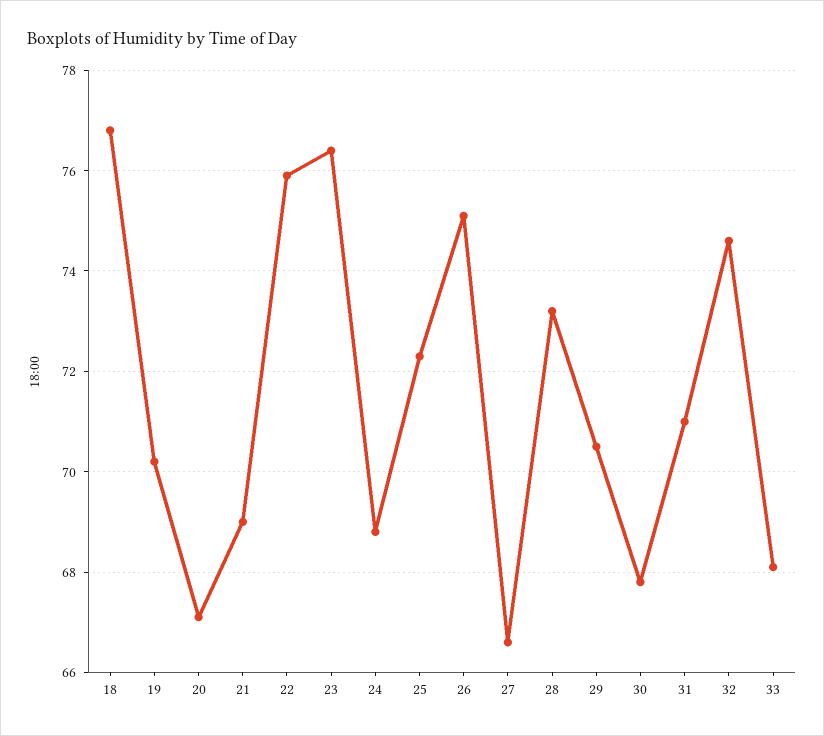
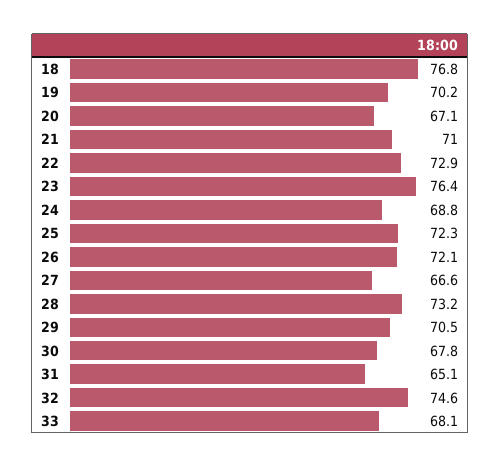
21: 69 -> 71
22: 76 -> 72.9
26: 75 -> 72.1
31: 71 -> 65.1

